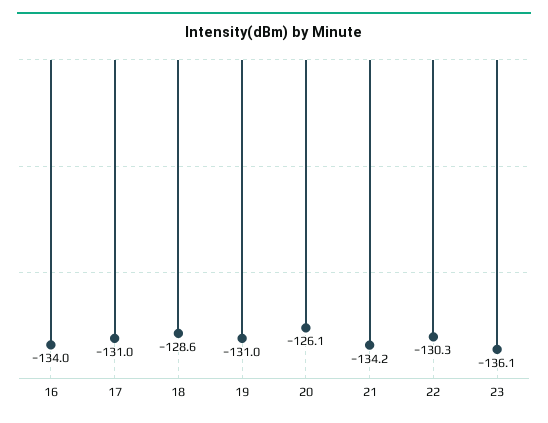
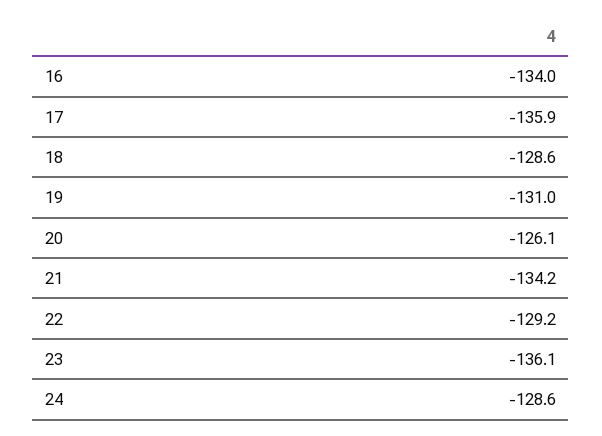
17: -131 -> -135.9
22: -130.3 -> -129.2
24: none -> -128.6

